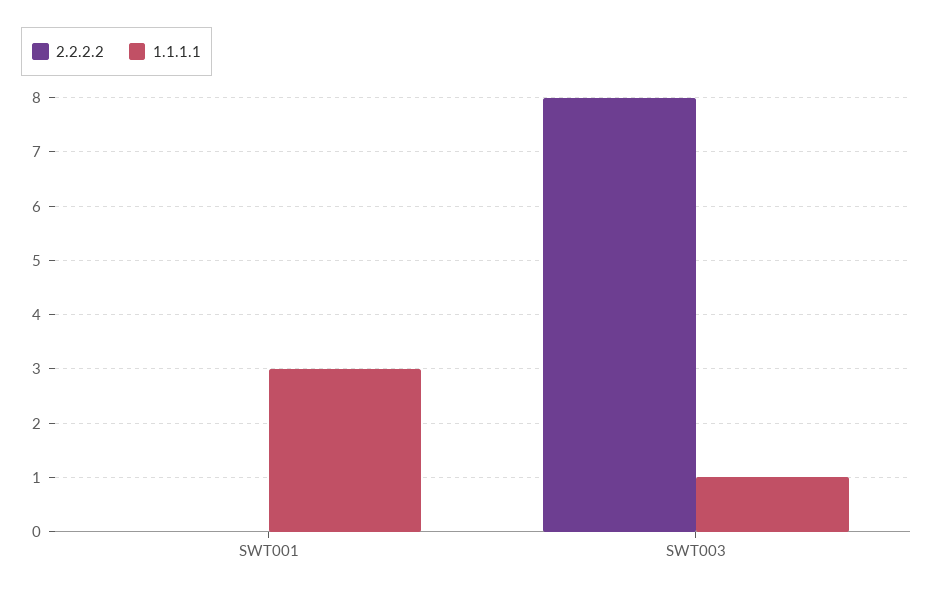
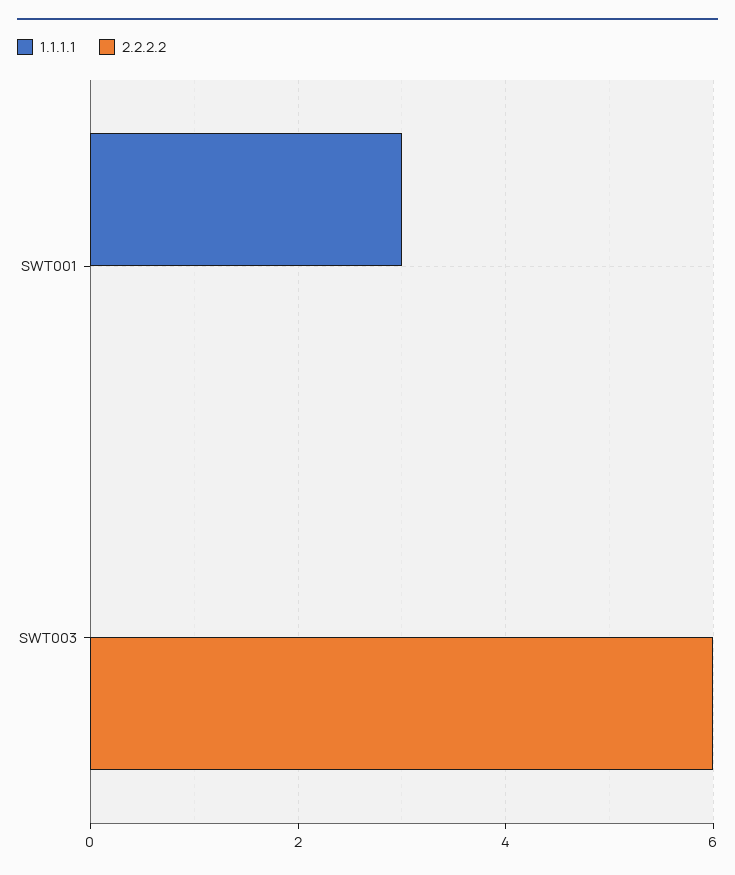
2.2.2.2, SWT003: 8 -> 6
1.1.1.1, SWT003: 1 -> 0

